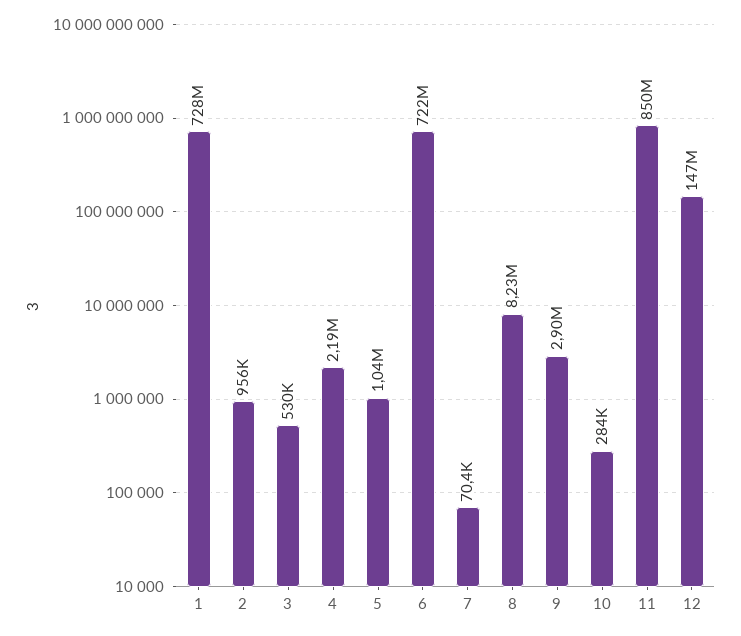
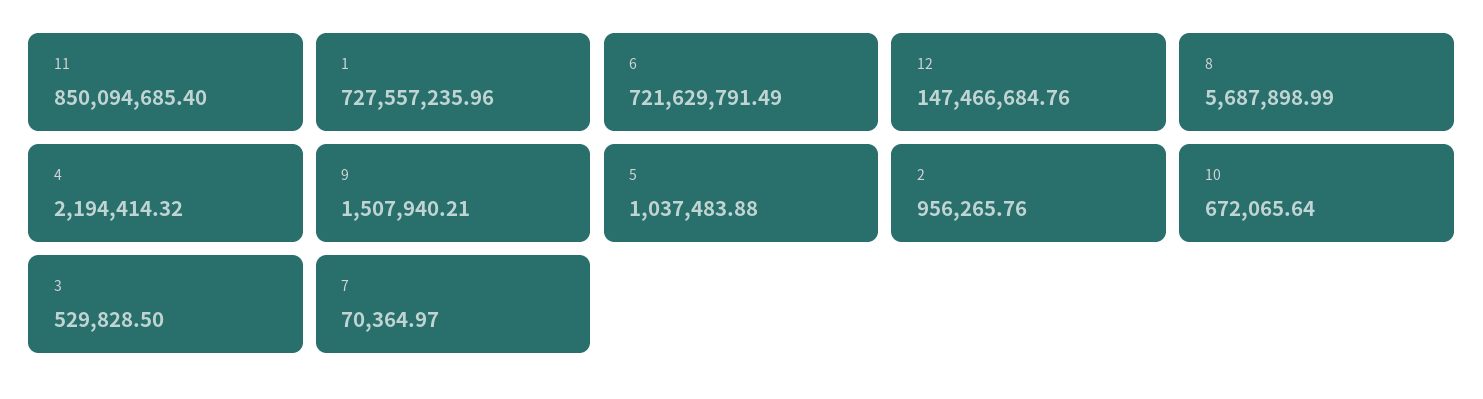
8: 8230000 -> 5687898.99
9: 2900000 -> 1507940.21
10: 284000 -> 672065.64

